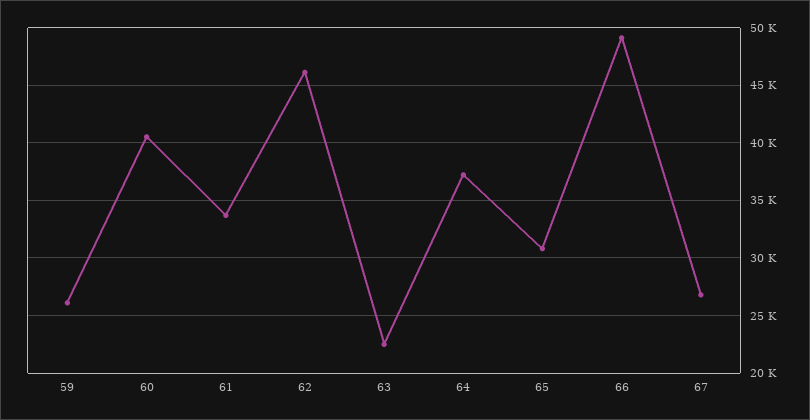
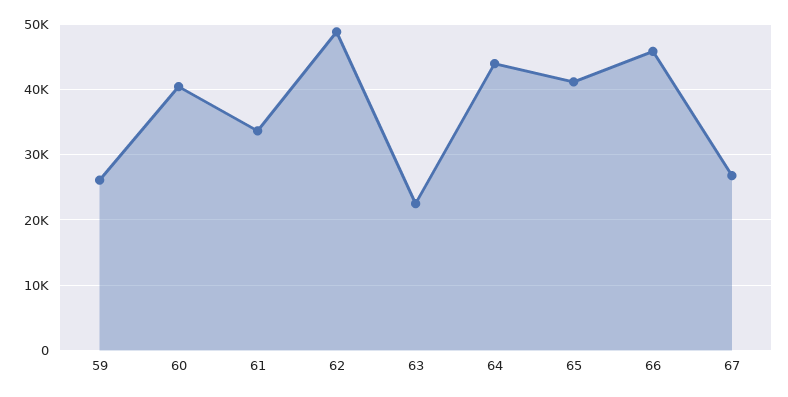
62: 46000 -> 49000
64: 37000 -> 44000
65: 31000 -> 41000
66: 49000 -> 46000

